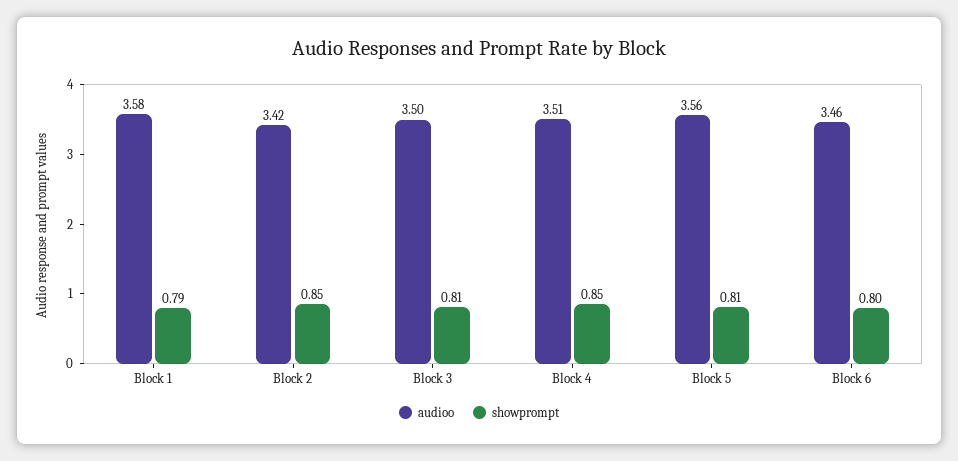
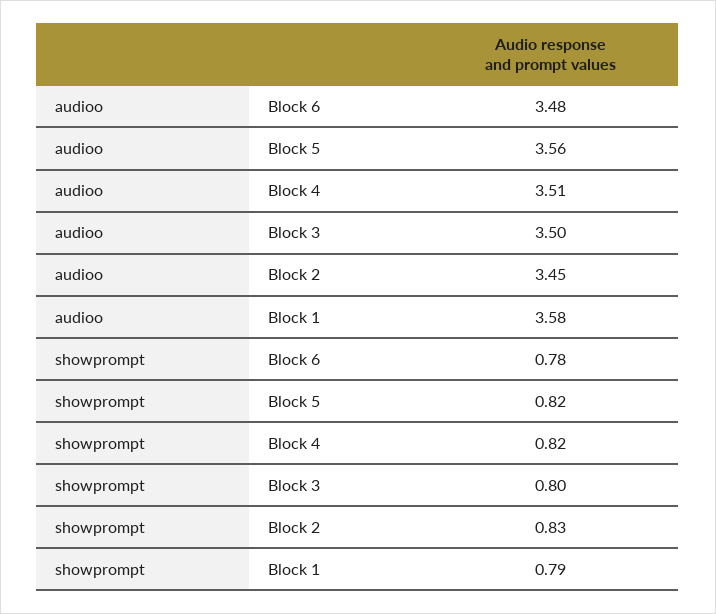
audioo, Block 2: 3.42 -> 3.45
showprompt, Block 2: 0.85 -> 0.83
showprompt, Block 3: 0.81 -> 0.8
showprompt, Block 4: 0.85 -> 0.82
showprompt, Block 5: 0.81 -> 0.82
audioo, Block 6: 3.46 -> 3.48
showprompt, Block 6: 0.8 -> 0.78

